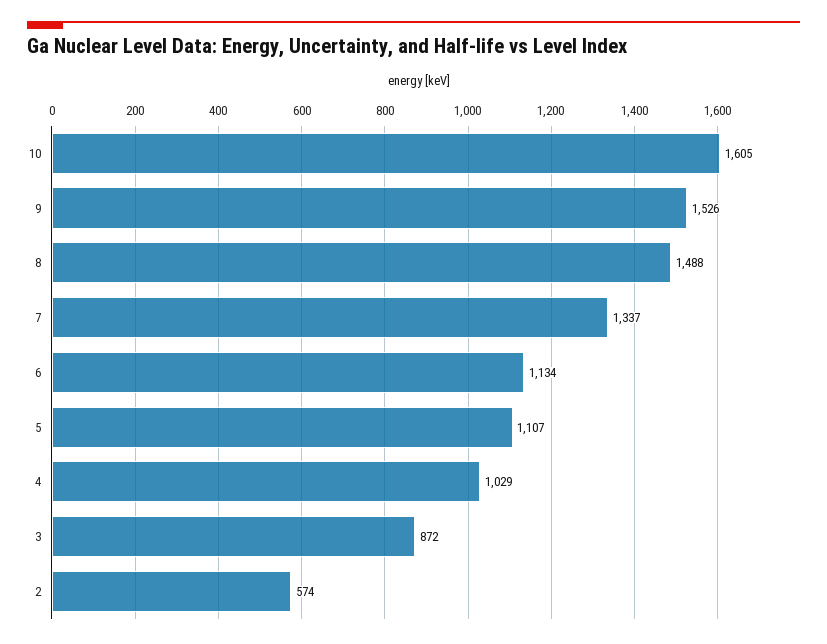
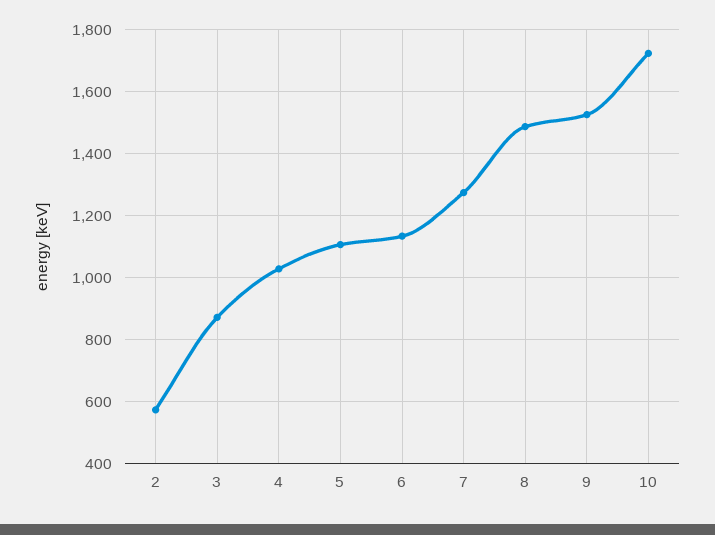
10: 1605 -> 1720
7: 1337 -> 1280

